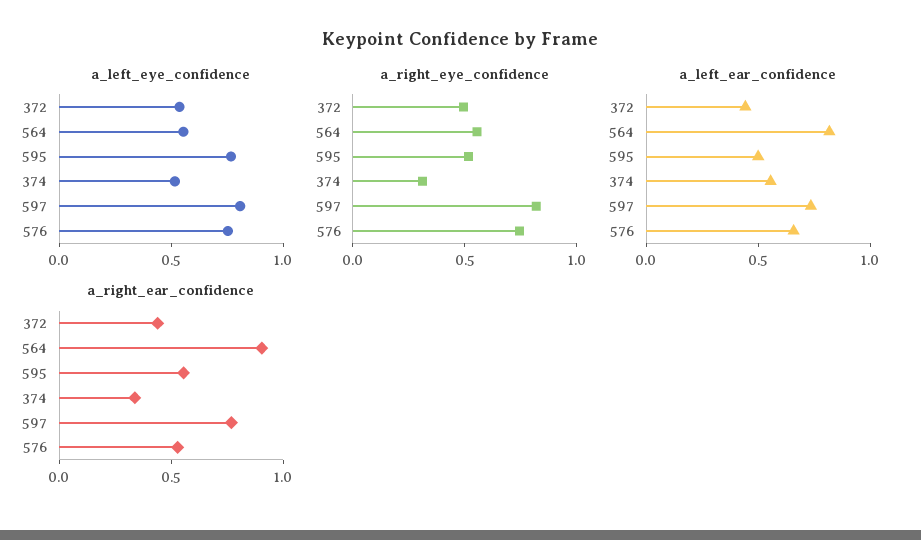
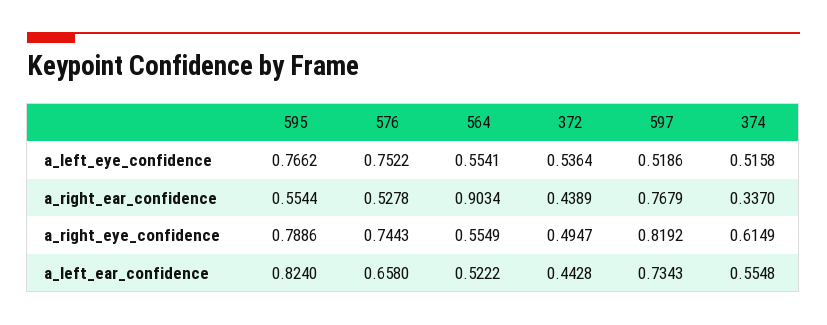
a_left_eye_confidence, 597: 0.8 -> 0.5186
a_right_eye_confidence, 595: 0.5 -> 0.7886
a_right_eye_confidence, 374: 0.3 -> 0.6149
a_left_ear_confidence, 564: 0.8 -> 0.5222
a_left_ear_confidence, 595: 0.5 -> 0.824

